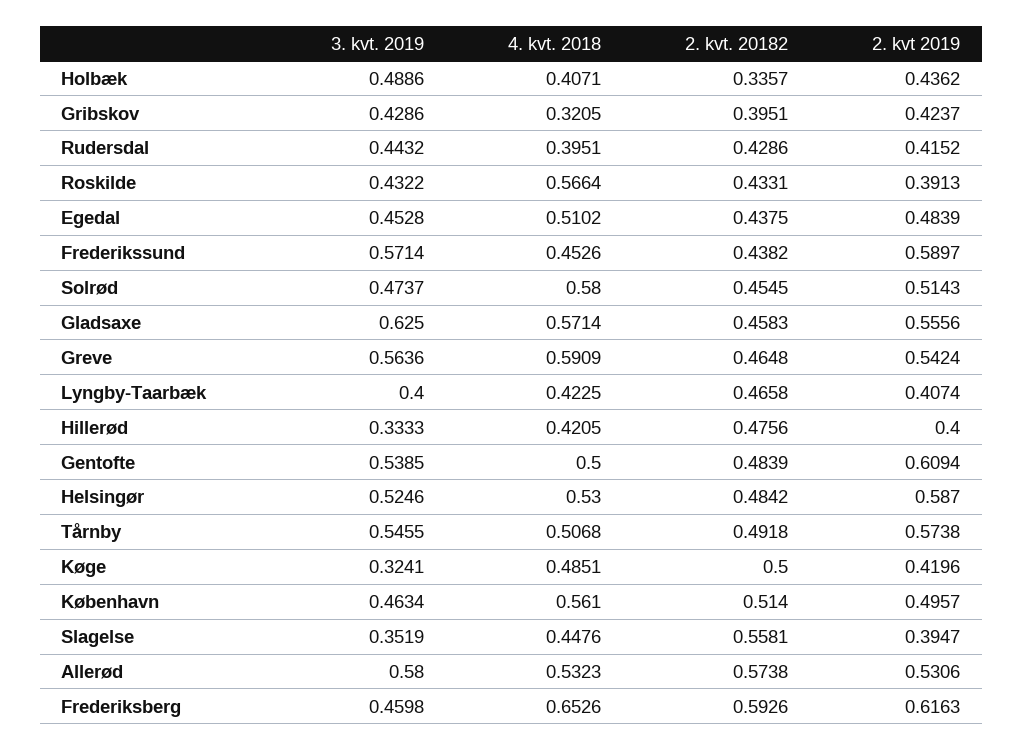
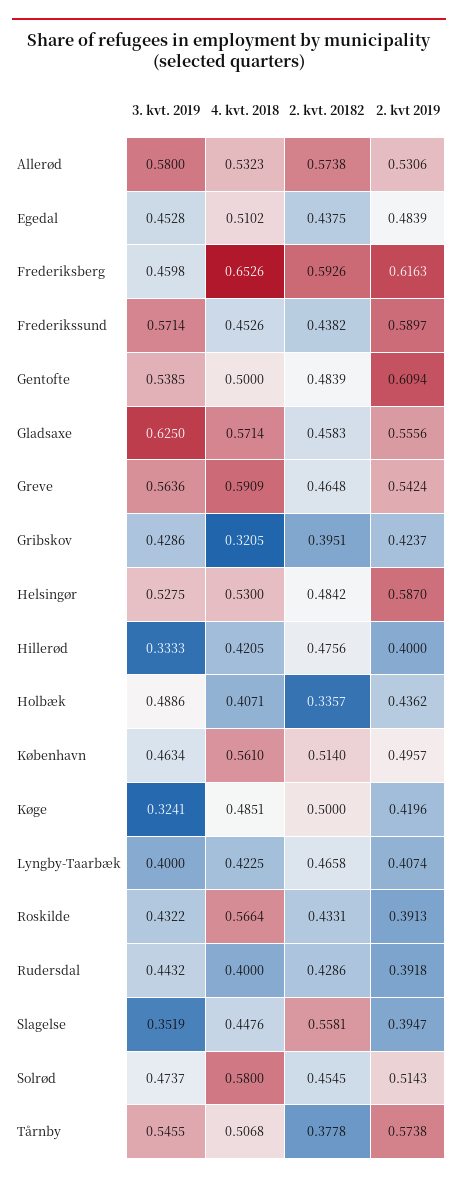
4. kvt. 2018, Rudersdal: 0.3951 -> 0.4
2. kvt 2019, Rudersdal: 0.4152 -> 0.3918
3. kvt. 2019, Helsingør: 0.5246 -> 0.5275
2. kvt. 20182, Tårnby: 0.4918 -> 0.3778

